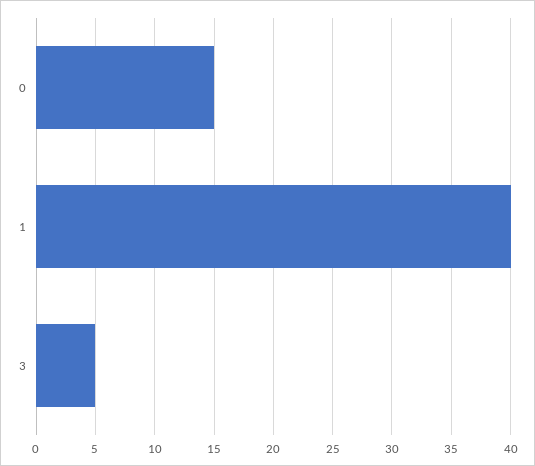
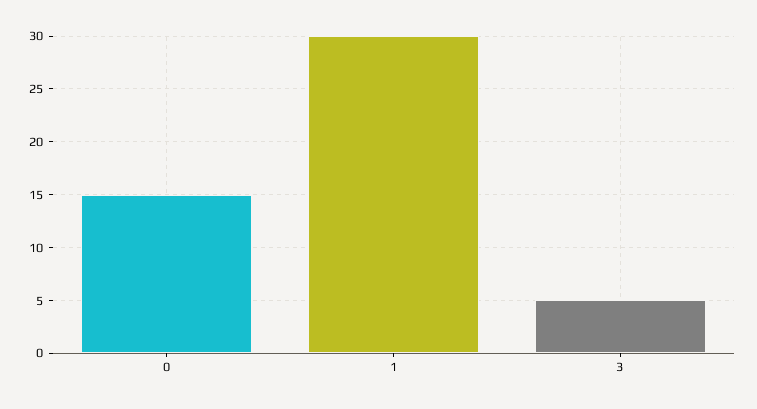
1: 40 -> 30

